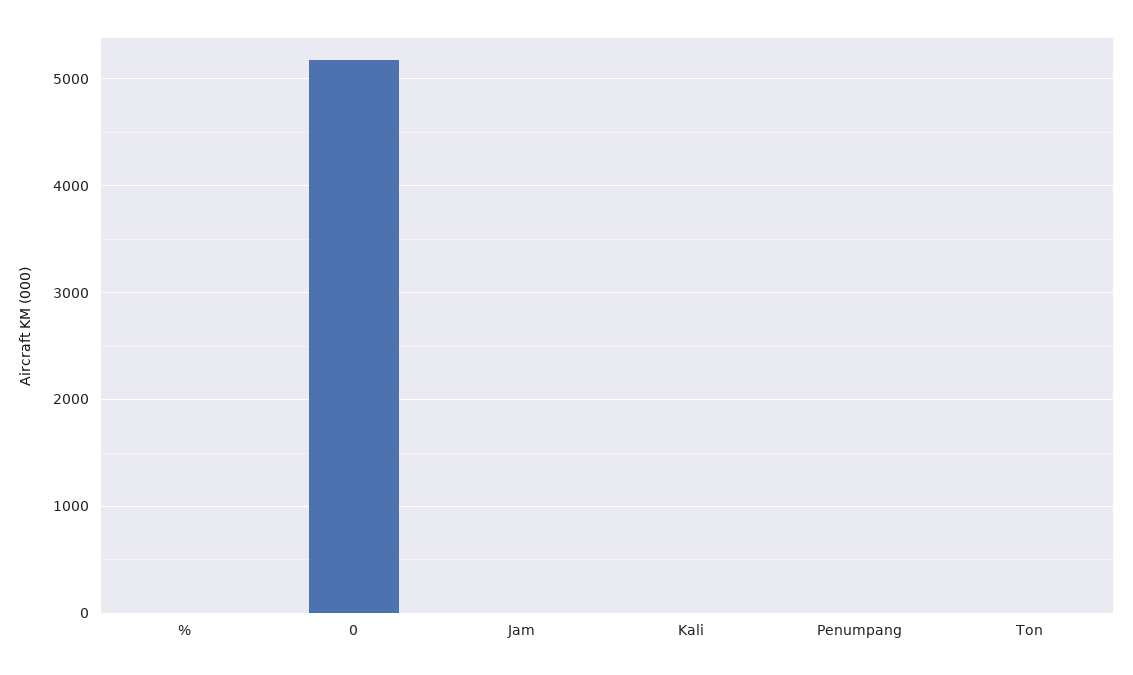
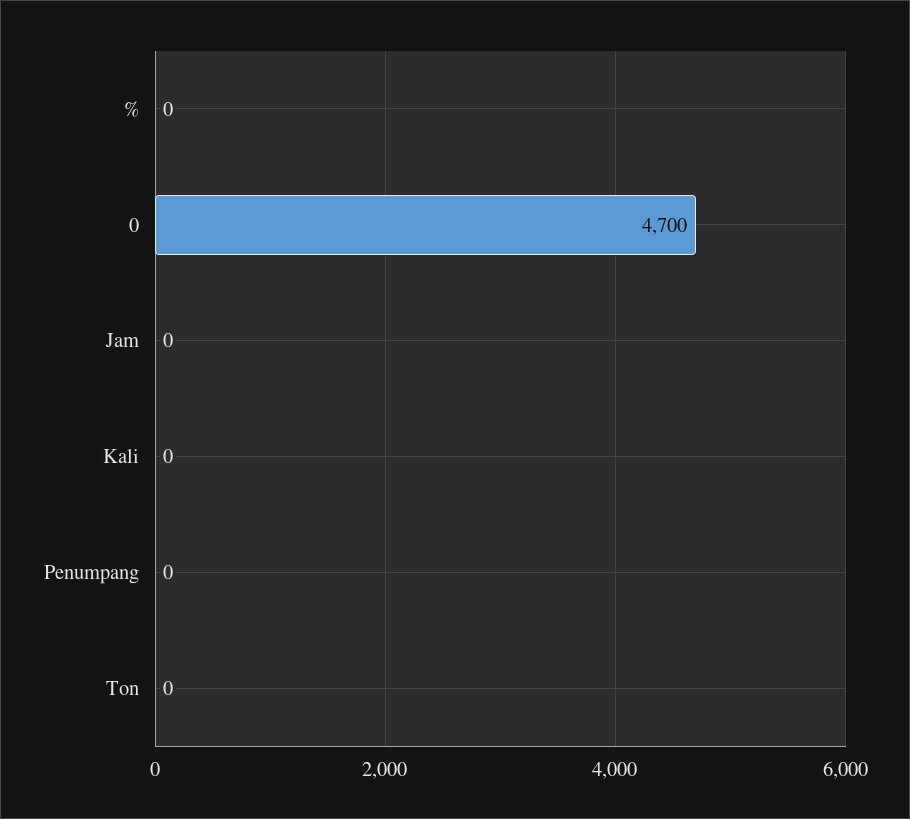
0: 5200 -> 4700

